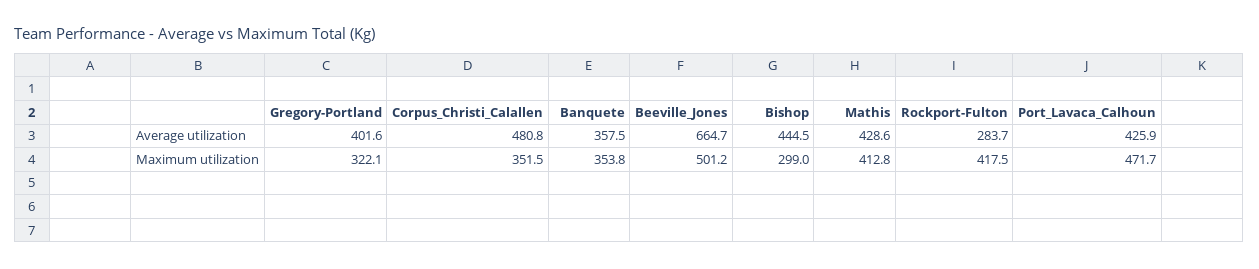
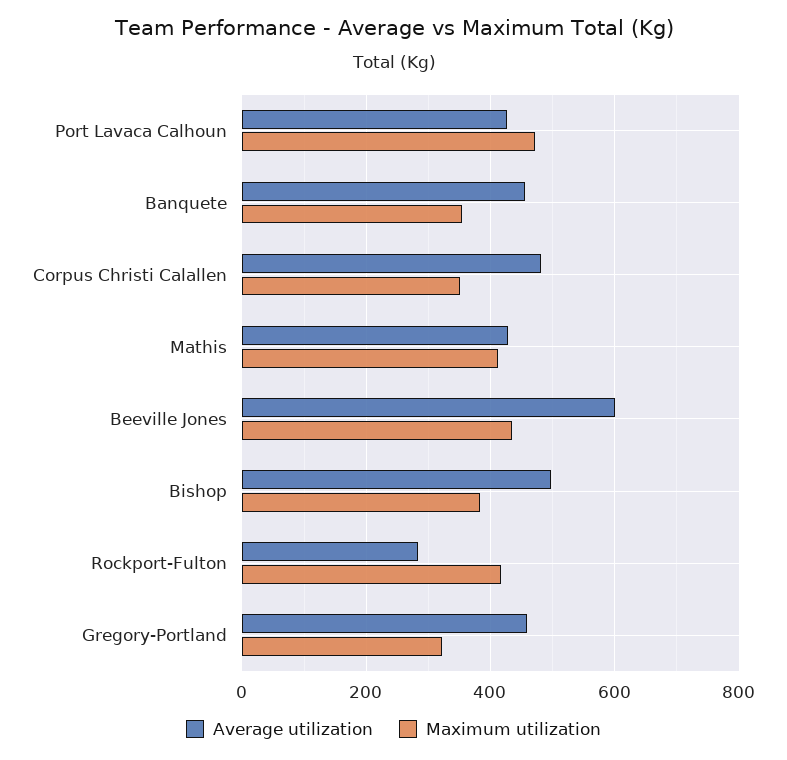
Average utilization, Gregory-Portland: 401.6 -> 460
Average utilization, Banquete: 357.5 -> 460
Average utilization, Beeville_Jones: 664.7 -> 600
Average utilization, Bishop: 444.5 -> 500
Maximum utilization, Beeville_Jones: 501.2 -> 440
Maximum utilization, Bishop: 299 -> 380

